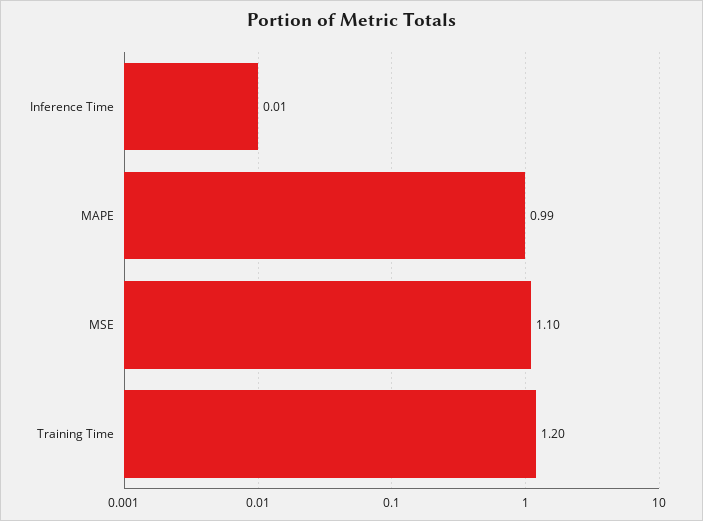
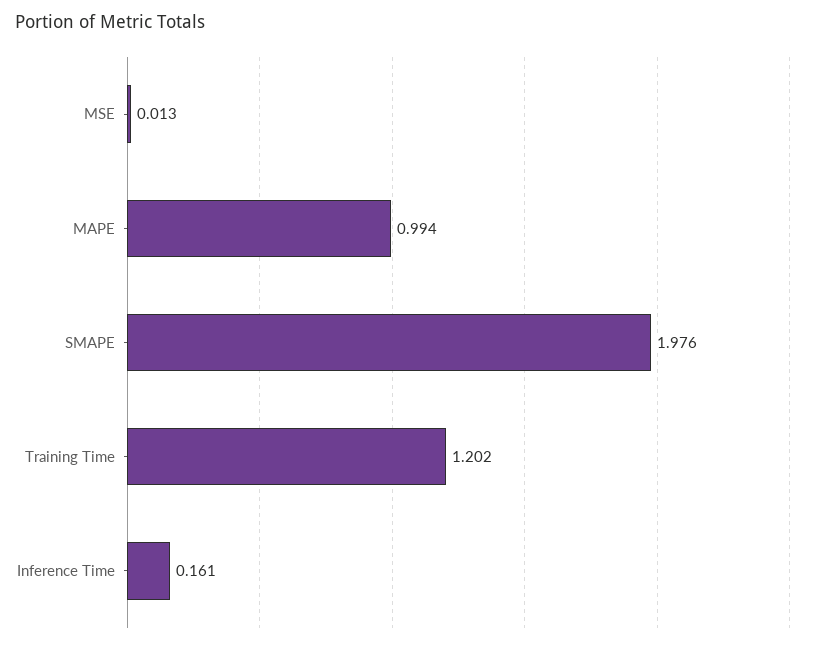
Inference Time: 0.01 -> 0.161
MSE: 1.1 -> 0.013
SMAPE: none -> 1.976

